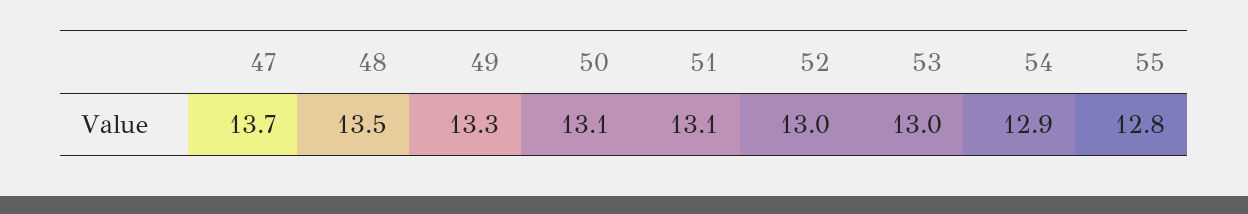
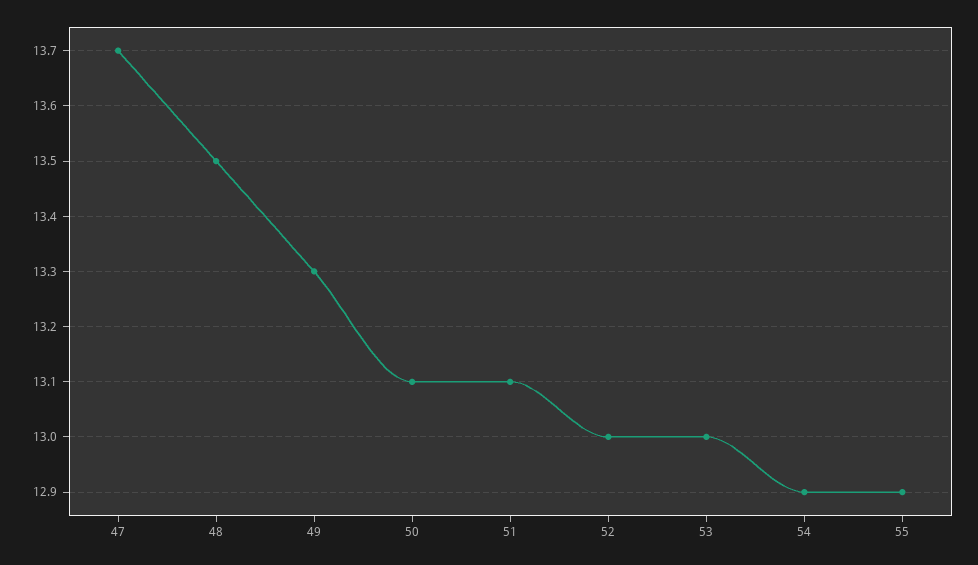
55: 12.8 -> 12.9

